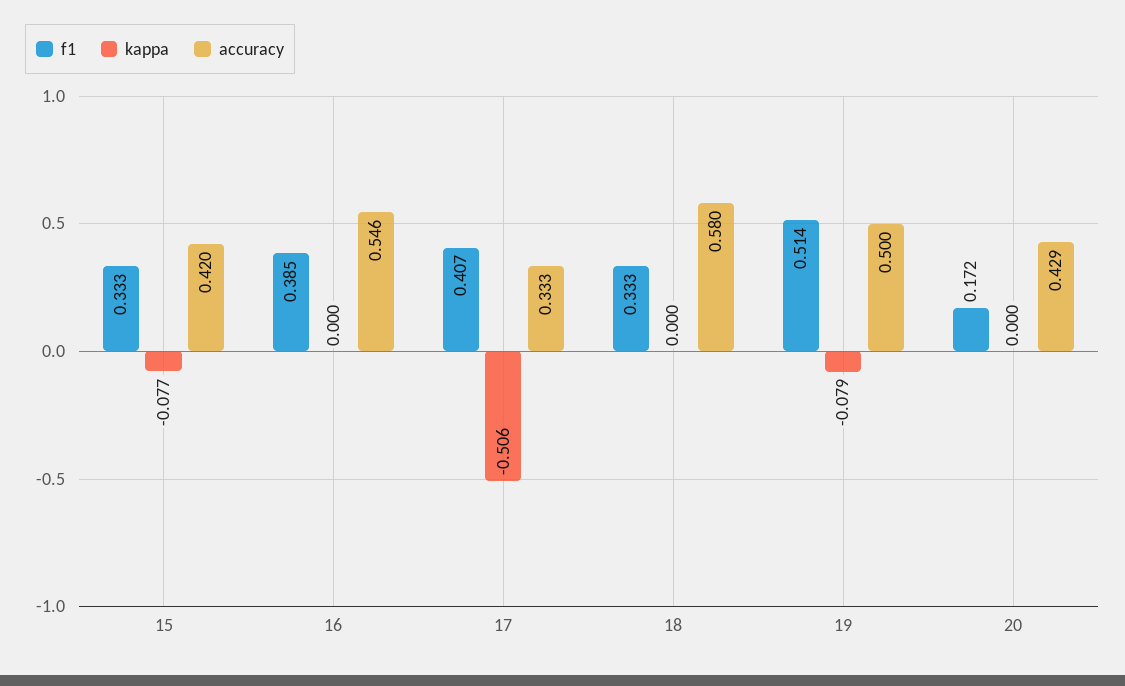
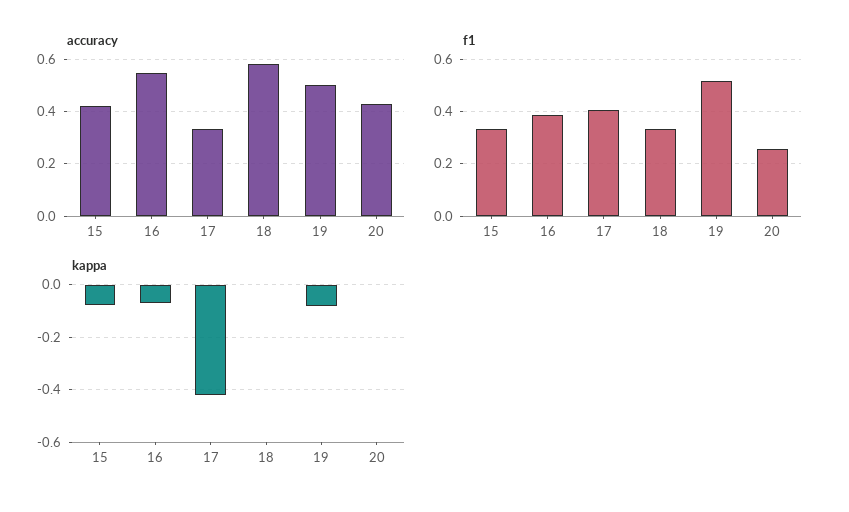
kappa, 16: 0 -> -0.075
kappa, 17: -0.506 -> -0.425
f1, 20: 0.172 -> 0.25

